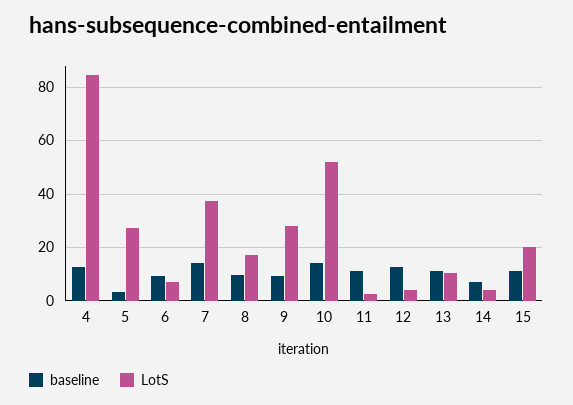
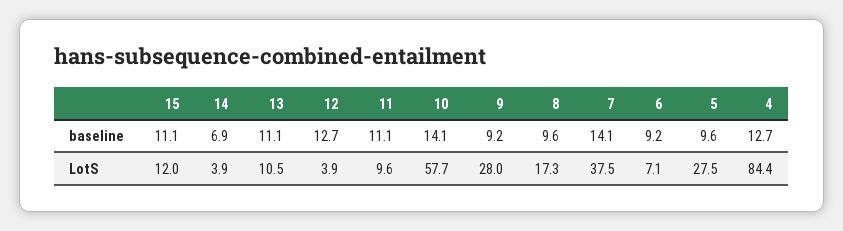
baseline, 5: 2.5 -> 9.6
LotS, 10: 52.5 -> 57.7
LotS, 11: 2.5 -> 9.6
LotS, 15: 20 -> 12

